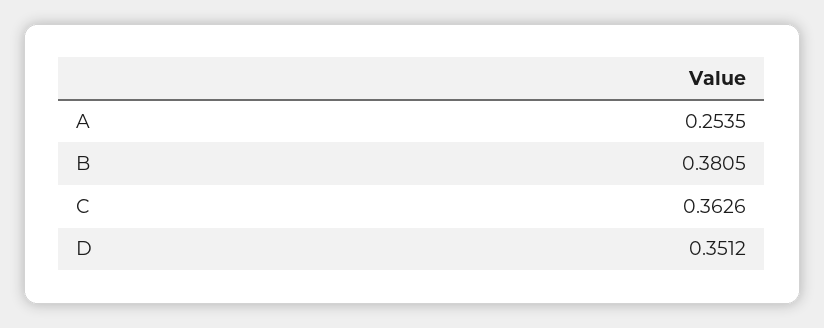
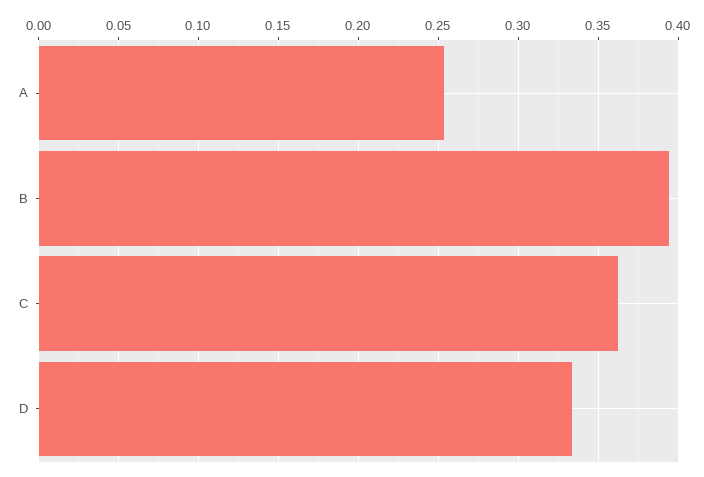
B: 0.3805 -> 0.395
D: 0.3512 -> 0.335

